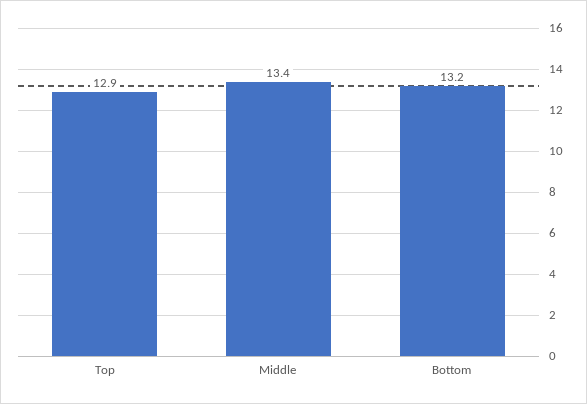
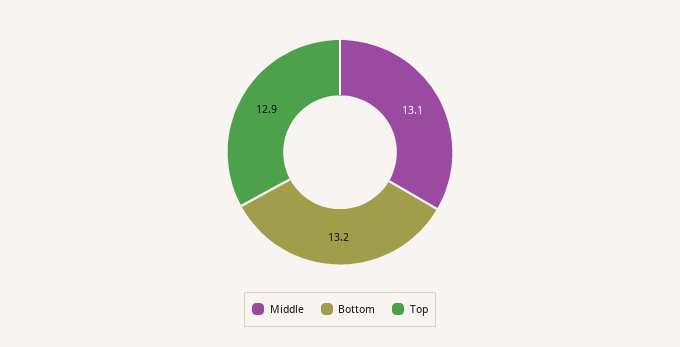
Middle: 13.4 -> 13.1

